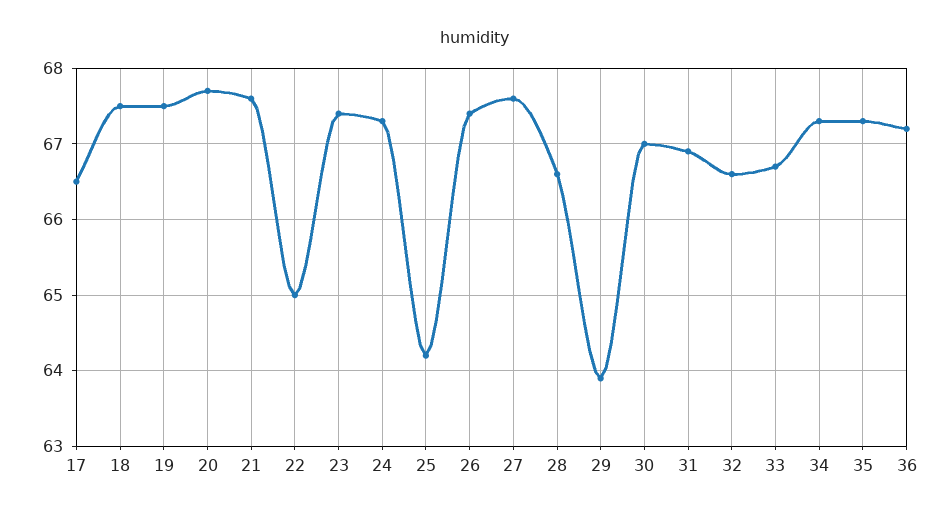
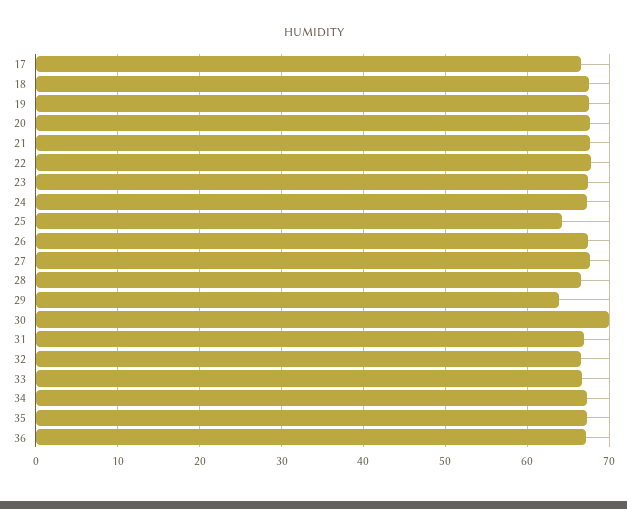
22: 65 -> 68
30: 67 -> 70

